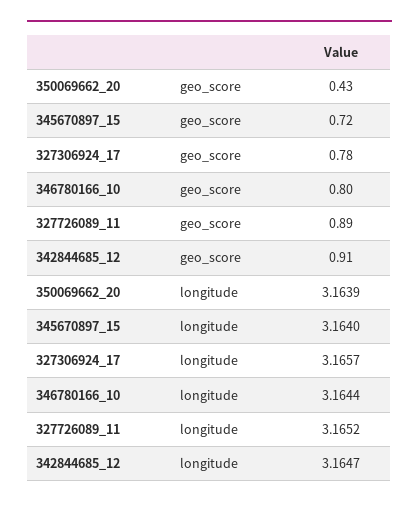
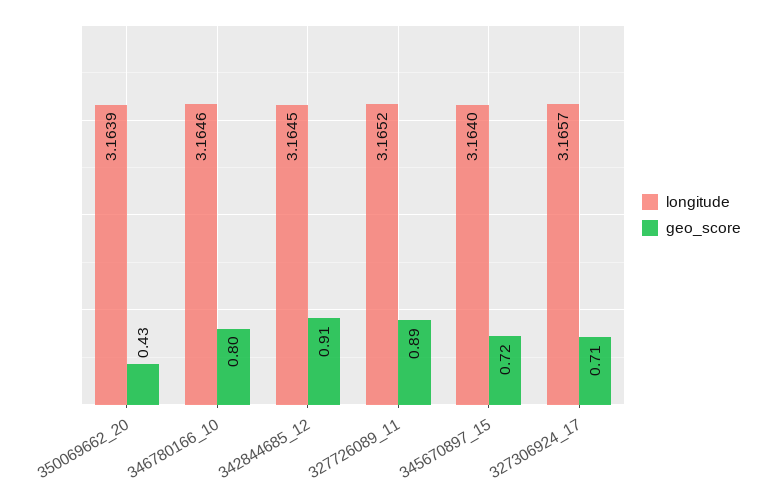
geo_score, 327306924_17: 0.78 -> 0.71
longitude, 346780166_10: 3.1644 -> 3.1646
longitude, 342844685_12: 3.1647 -> 3.1645

